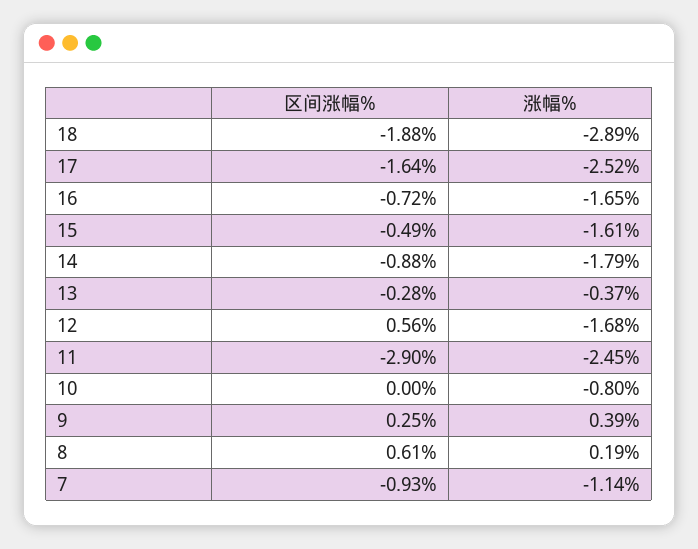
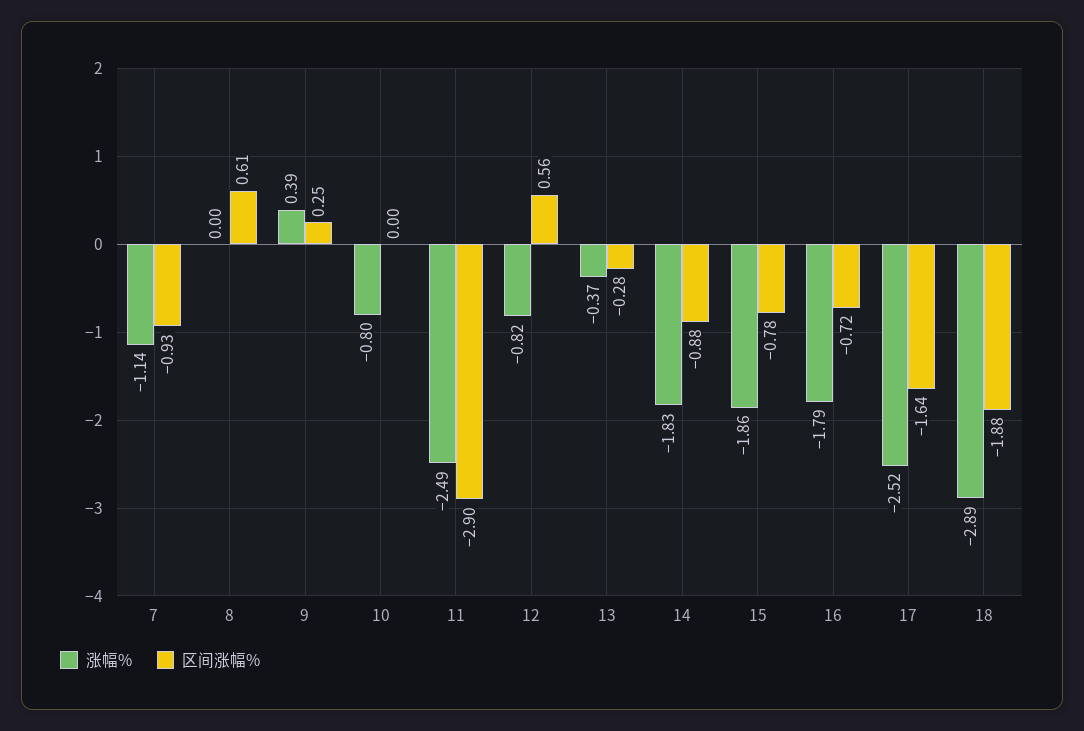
涨幅%, 16: -1.65 -> -1.79
区间涨幅%, 15: -0.49 -> -0.78
涨幅%, 15: -1.61 -> -1.86
涨幅%, 14: -1.79 -> -1.83
涨幅%, 12: -1.68 -> -0.82
涨幅%, 11: -2.45 -> -2.49
涨幅%, 8: 0.19 -> 0

